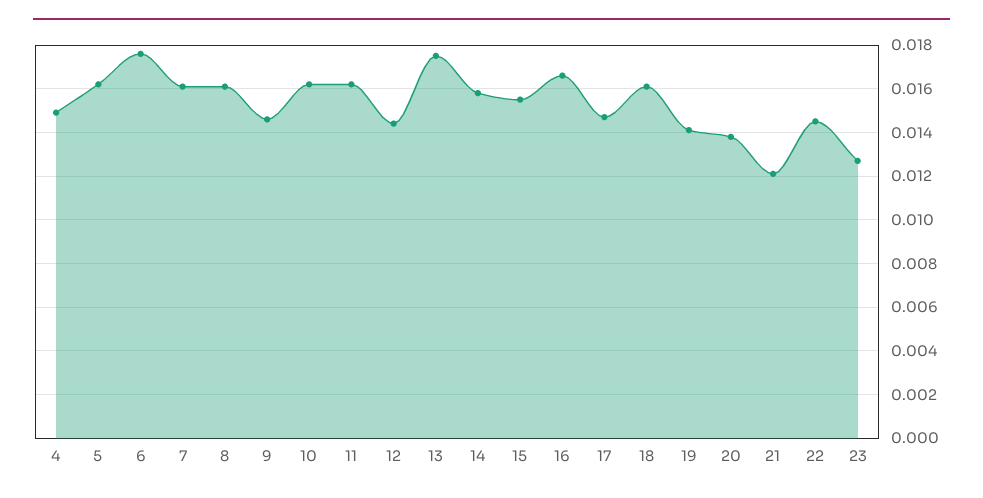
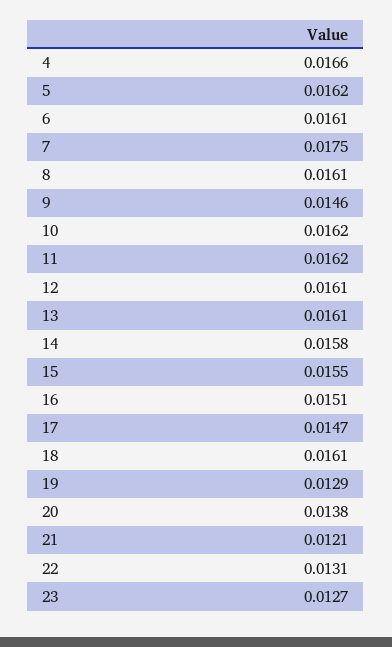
4: 0.015 -> 0.0166
6: 0.0175 -> 0.0161
7: 0.016 -> 0.0175
12: 0.0145 -> 0.0161
13: 0.0175 -> 0.0161
16: 0.0165 -> 0.0151
19: 0.014 -> 0.0129
22: 0.0145 -> 0.0131

